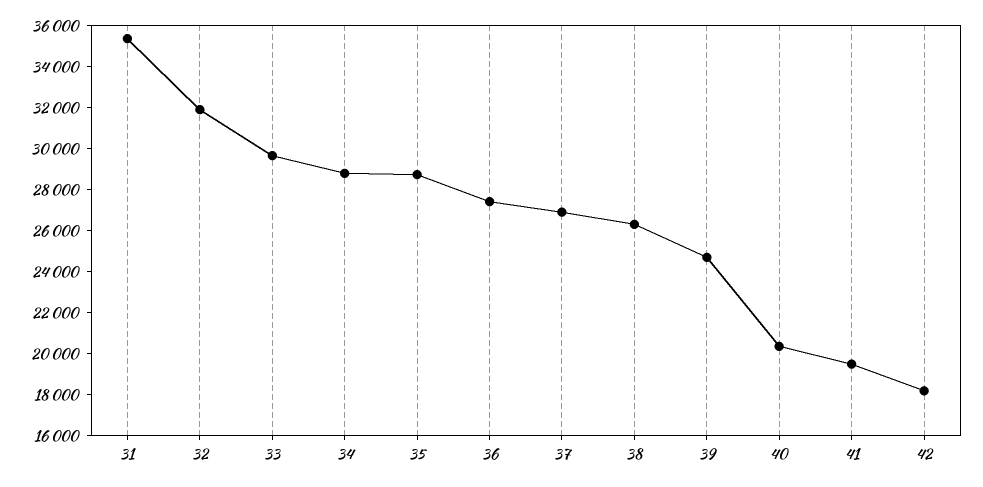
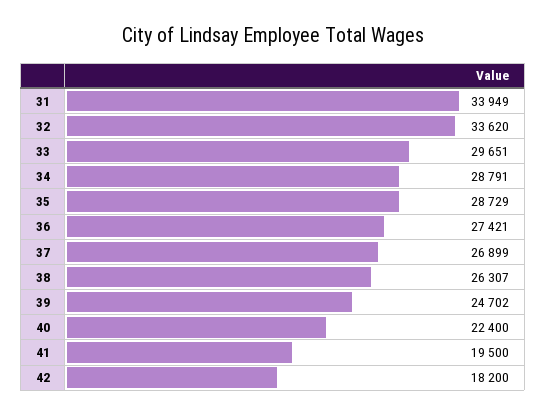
31: 35500 -> 33949
32: 32000 -> 33620
40: 20500 -> 22400

